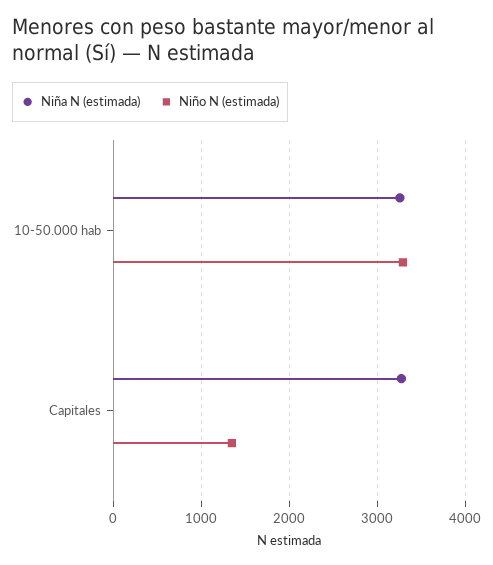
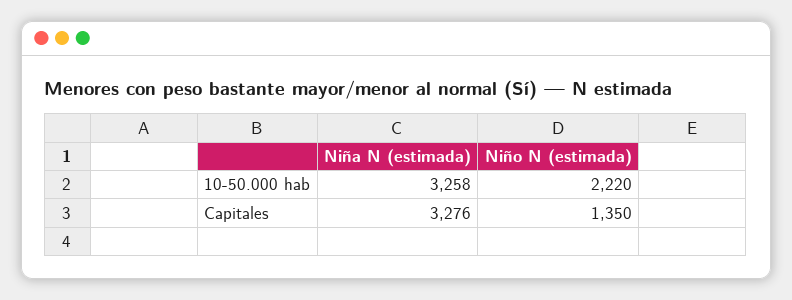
Niño N (estimada), 10-50.000 hab: 3300 -> 2220

